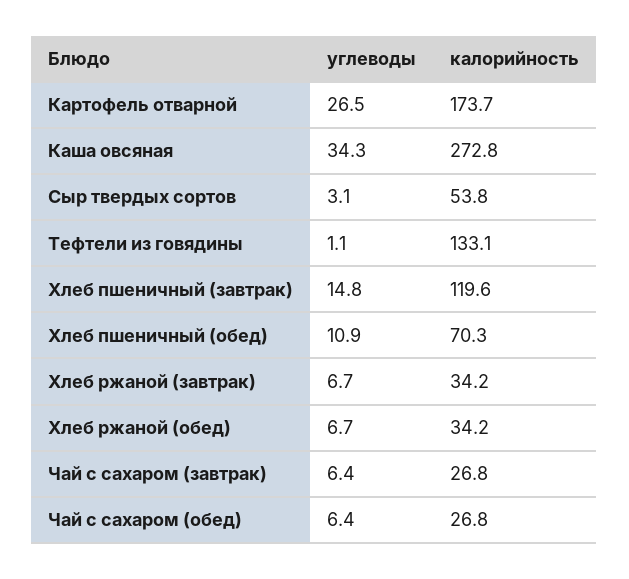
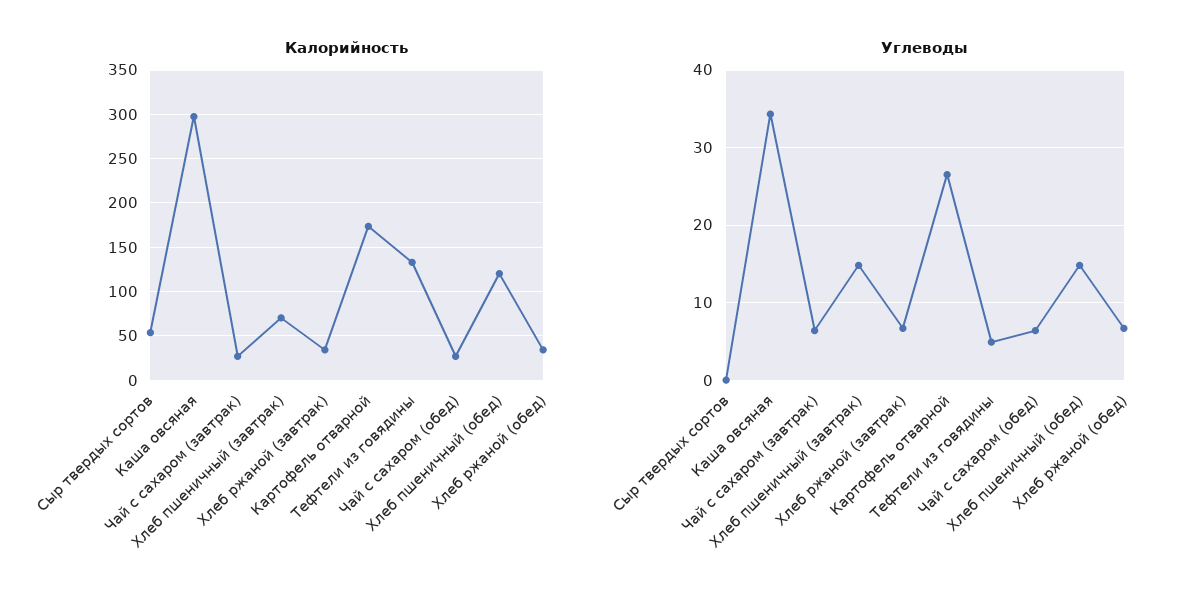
калорийность, Каша овсяная: 272.8 -> 300
углеводы, Сыр твердых сортов: 3.1 -> 0
углеводы, Тефтели из говядины: 1.1 -> 5
калорийность, Хлеб пшеничный (завтрак): 119.6 -> 70
углеводы, Хлеб пшеничный (обед): 10.9 -> 15
калорийность, Хлеб пшеничный (обед): 70.3 -> 120

